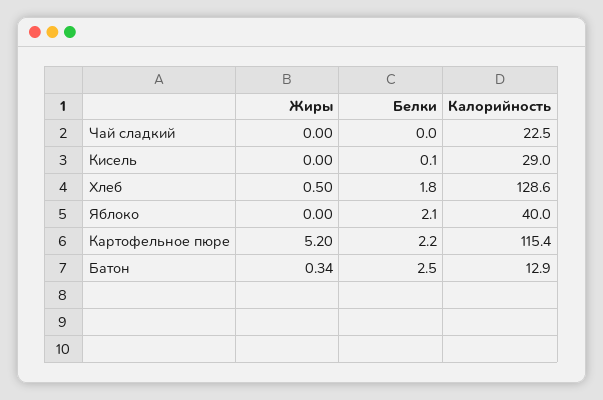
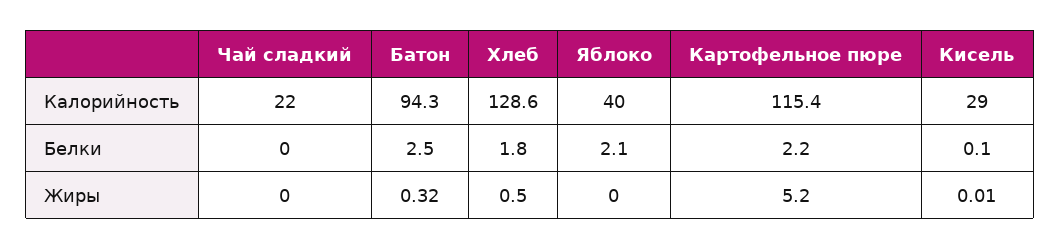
Калорийность, Чай сладкий: 22.5 -> 22
Жиры, Кисель: 0 -> 0.01
Жиры, Батон: 0.34 -> 0.32
Калорийность, Батон: 12.9 -> 94.3

